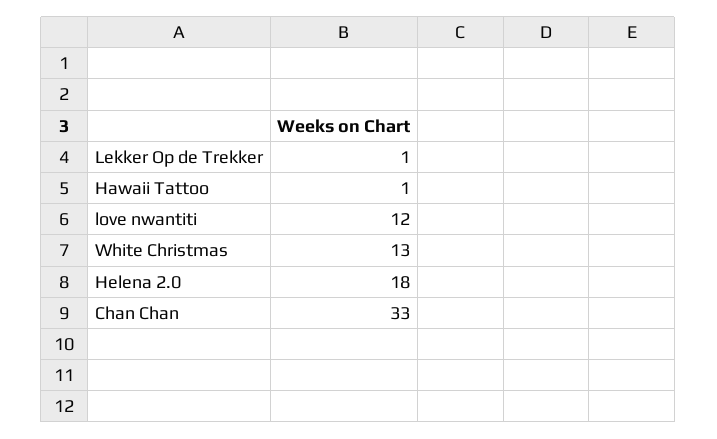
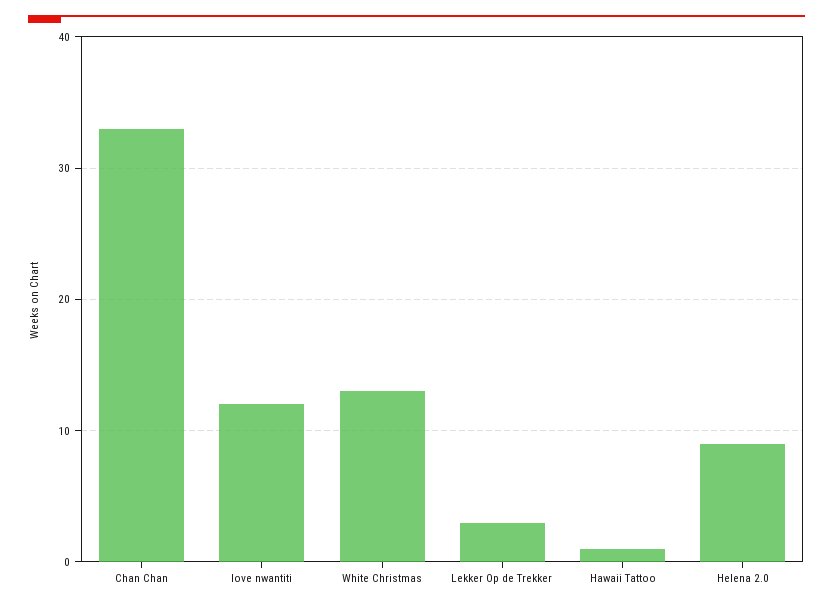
Lekker Op de Trekker: 1 -> 3
Helena 2.0: 18 -> 9

